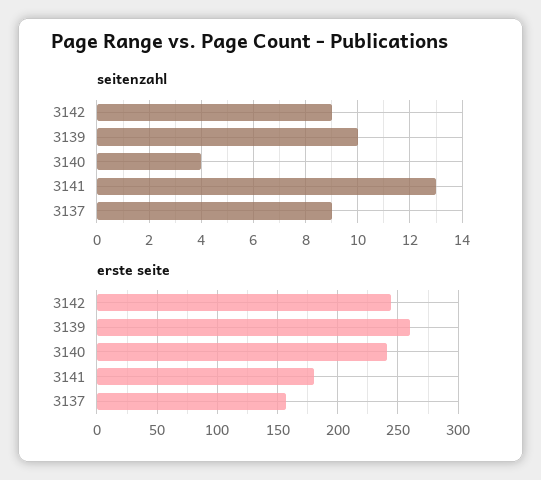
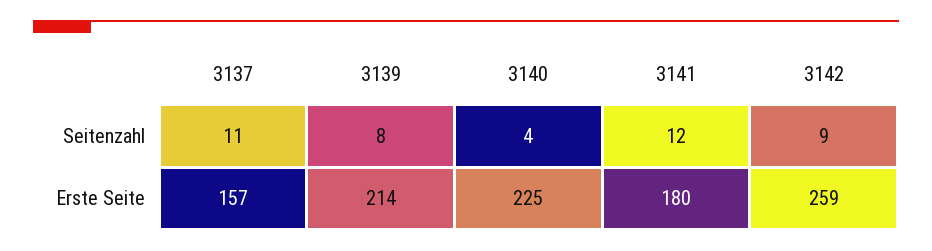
seitenzahl, 3139: 10 -> 8
seitenzahl, 3141: 13 -> 12
seitenzahl, 3137: 9 -> 11
erste seite, 3142: 245 -> 259
erste seite, 3139: 260 -> 214
erste seite, 3140: 240 -> 225

